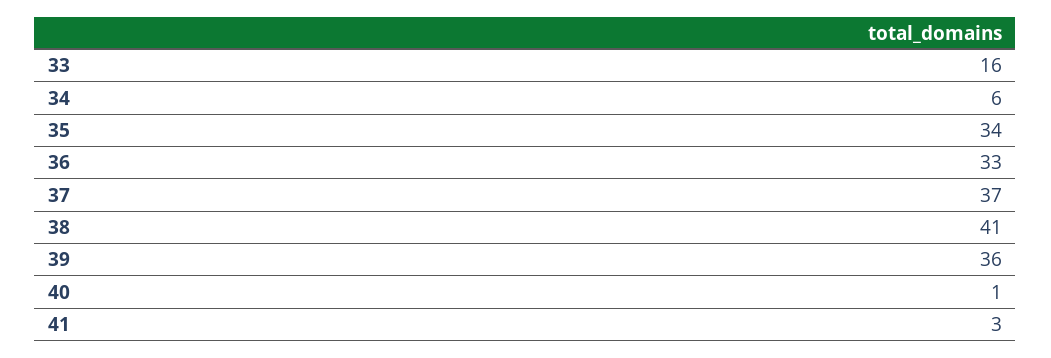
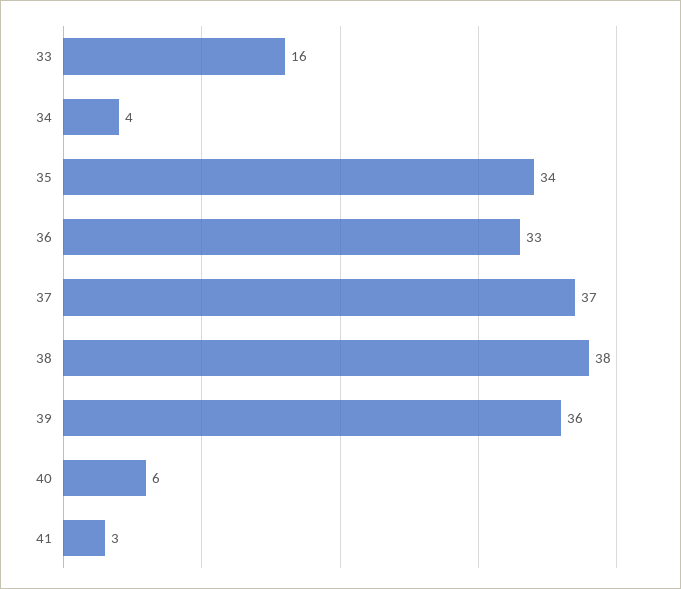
34: 6 -> 4
38: 41 -> 38
40: 1 -> 6

